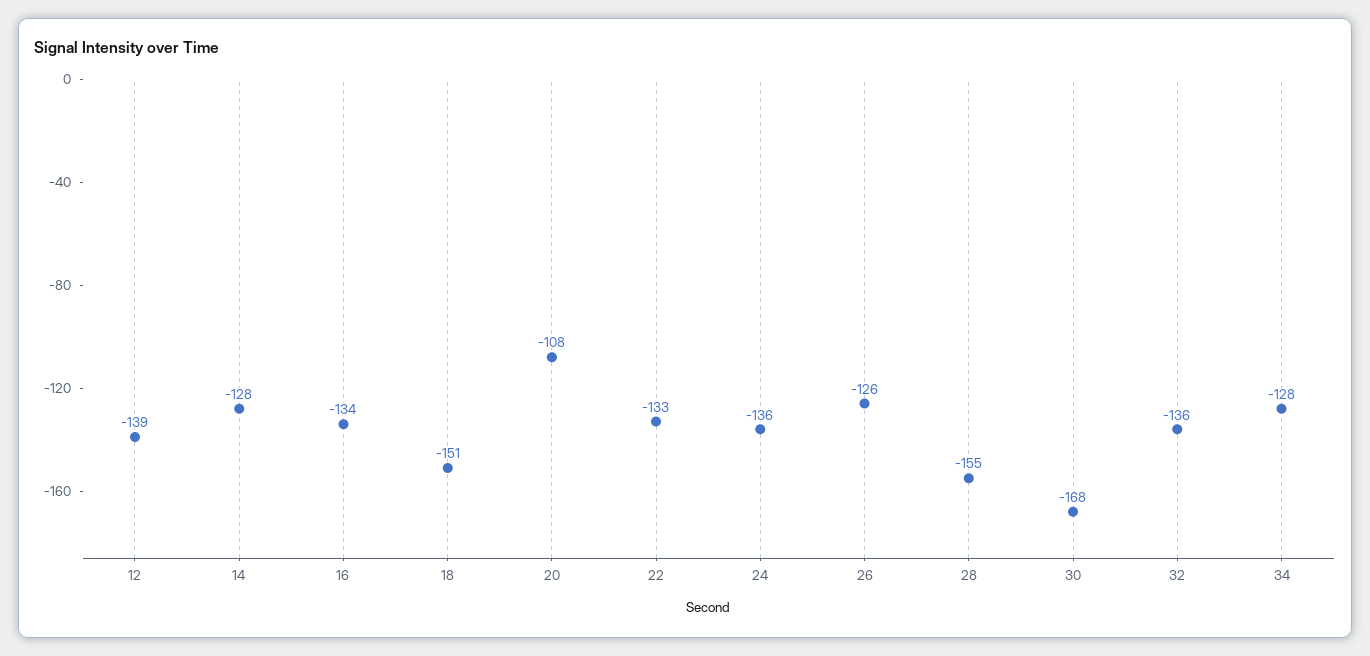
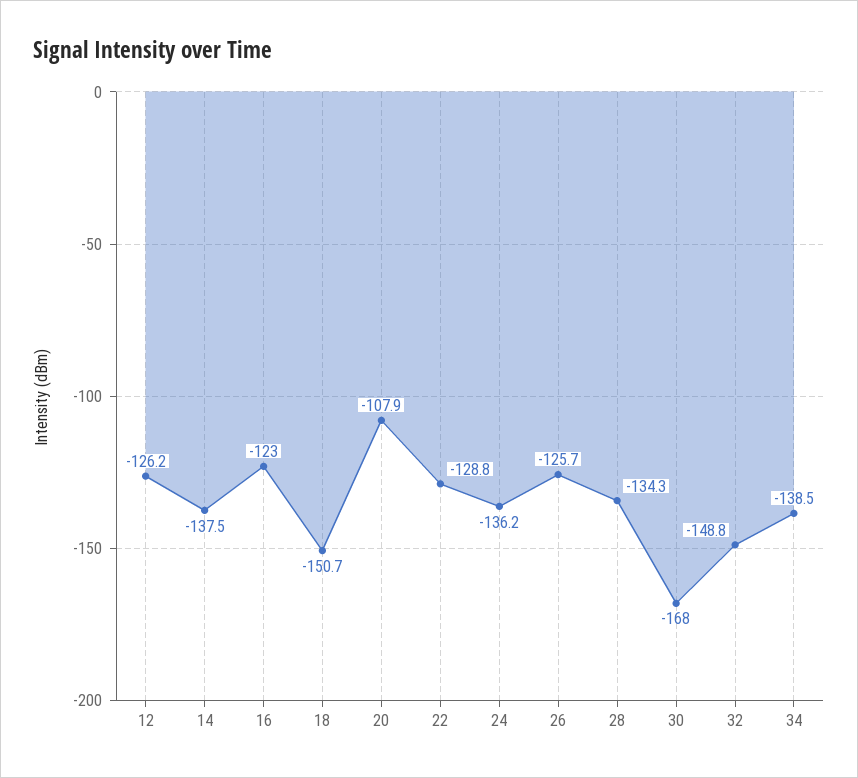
12: -139 -> -126.2
14: -128 -> -137.5
16: -134 -> -123
22: -133 -> -128.8
28: -155 -> -134.3
32: -136 -> -148.8
34: -128 -> -138.5

